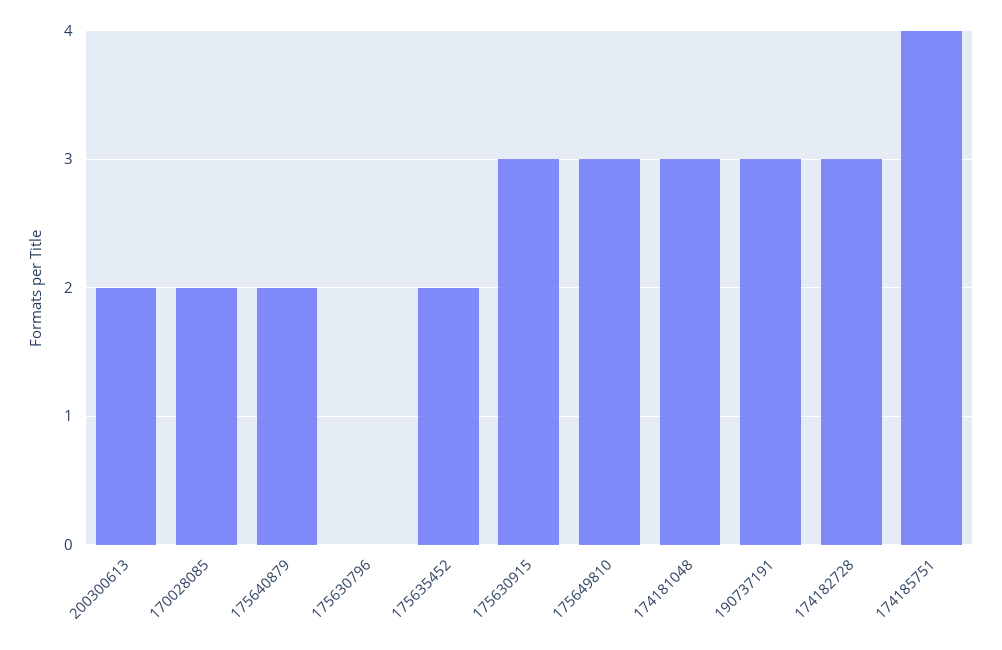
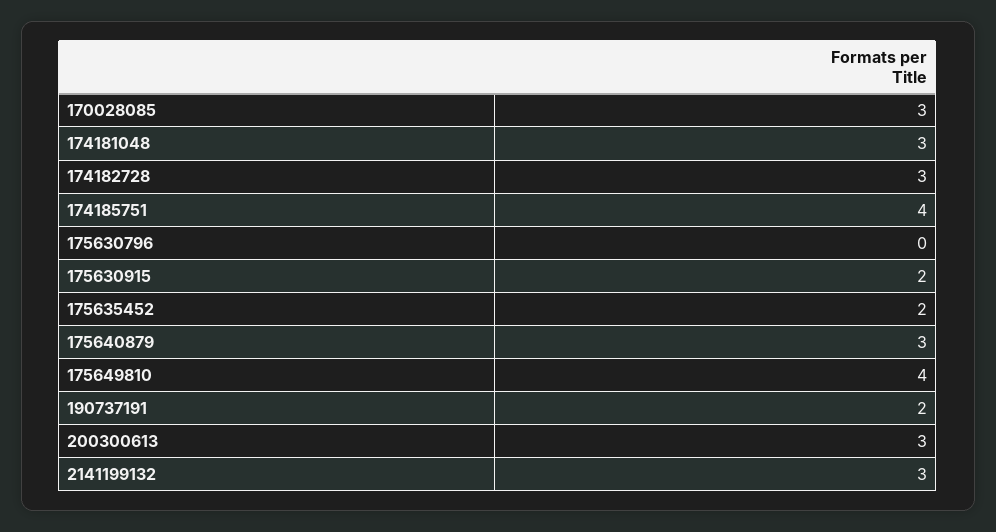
200300613: 2 -> 3
170028085: 2 -> 3
175640879: 2 -> 3
175630915: 3 -> 2
175649810: 3 -> 4
190737191: 3 -> 2
2141199132: none -> 3

